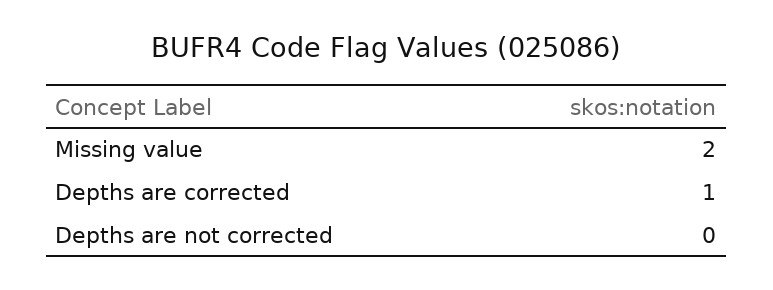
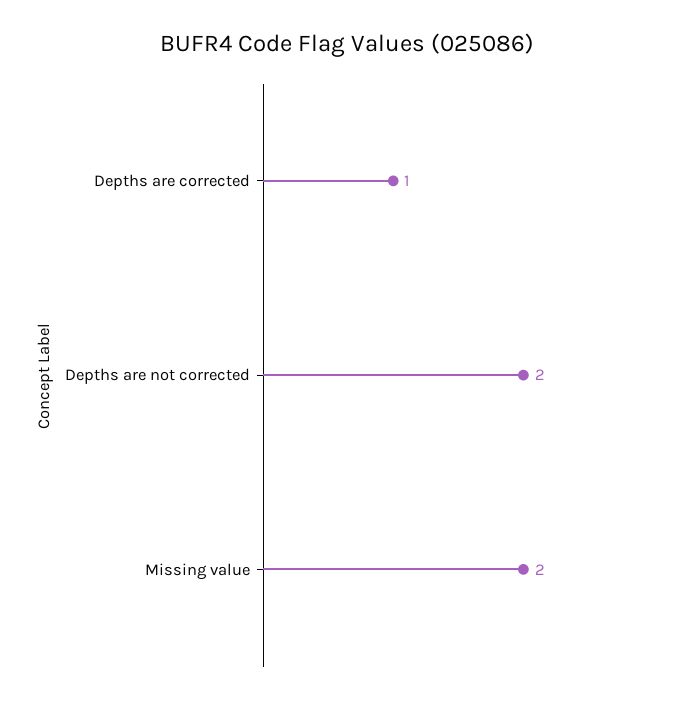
Depths are not corrected: 0 -> 2

